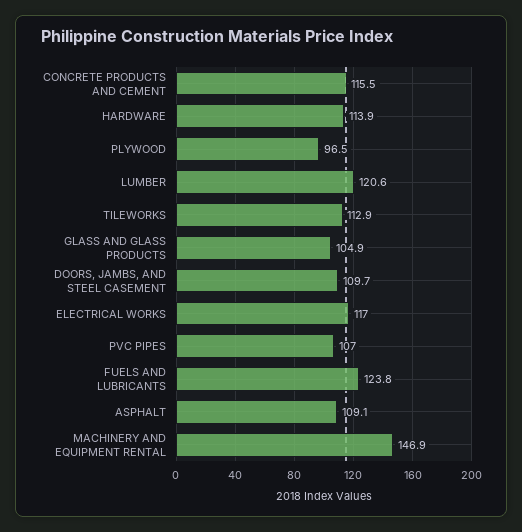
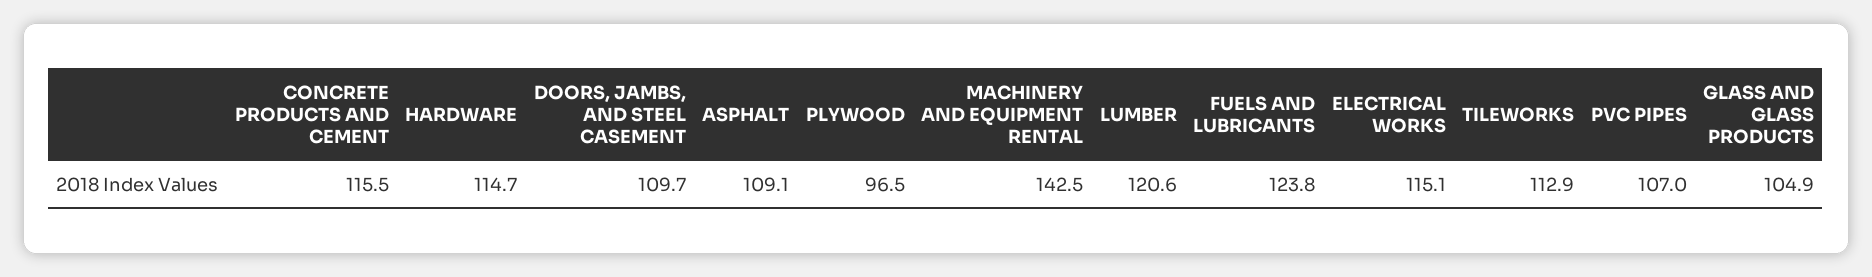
HARDWARE: 113.9 -> 114.7
ELECTRICAL WORKS: 117 -> 115.1
MACHINERY AND EQUIPMENT RENTAL: 146.9 -> 142.5

